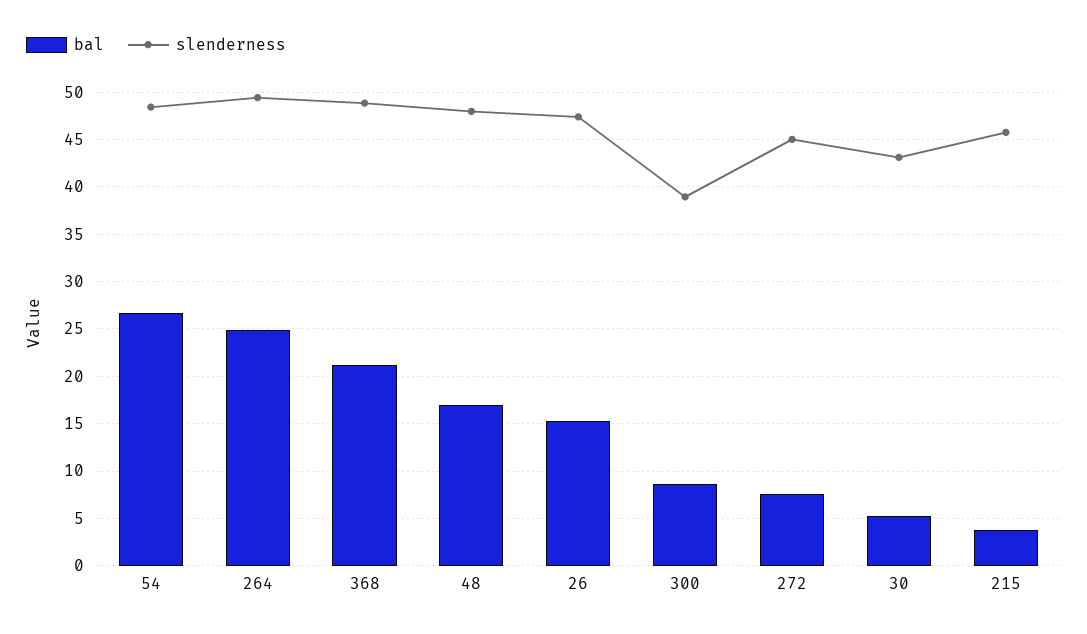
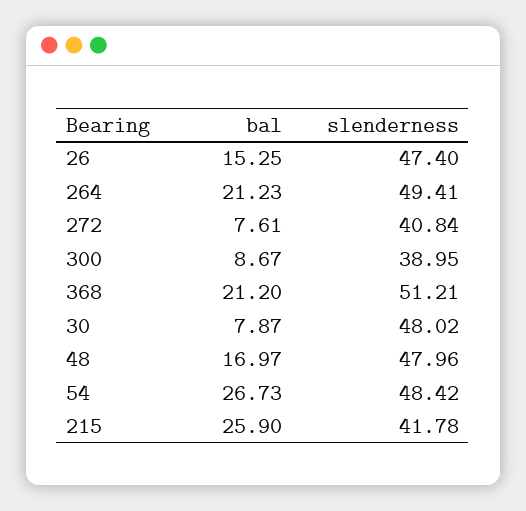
bal, 264: 25 -> 21.23
slenderness, 368: 49 -> 51.21
slenderness, 272: 45 -> 40.84
bal, 30: 5 -> 7.87
slenderness, 30: 43 -> 48.02
bal, 215: 4 -> 25.9
slenderness, 215: 46 -> 41.78

